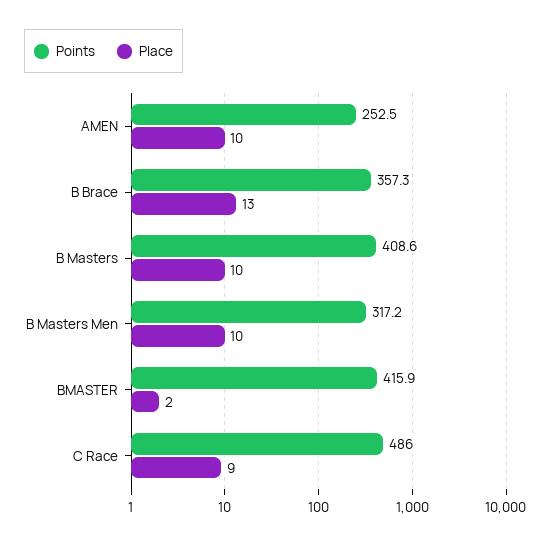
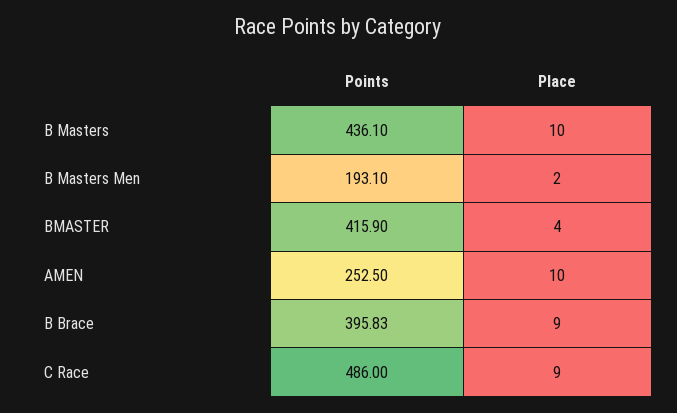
Points, B Brace: 357.3 -> 395.83
Place, B Brace: 13 -> 9
Points, B Masters: 408.6 -> 436.1
Points, B Masters Men: 317.2 -> 193.1
Place, B Masters Men: 10 -> 2
Place, BMASTER: 2 -> 4

